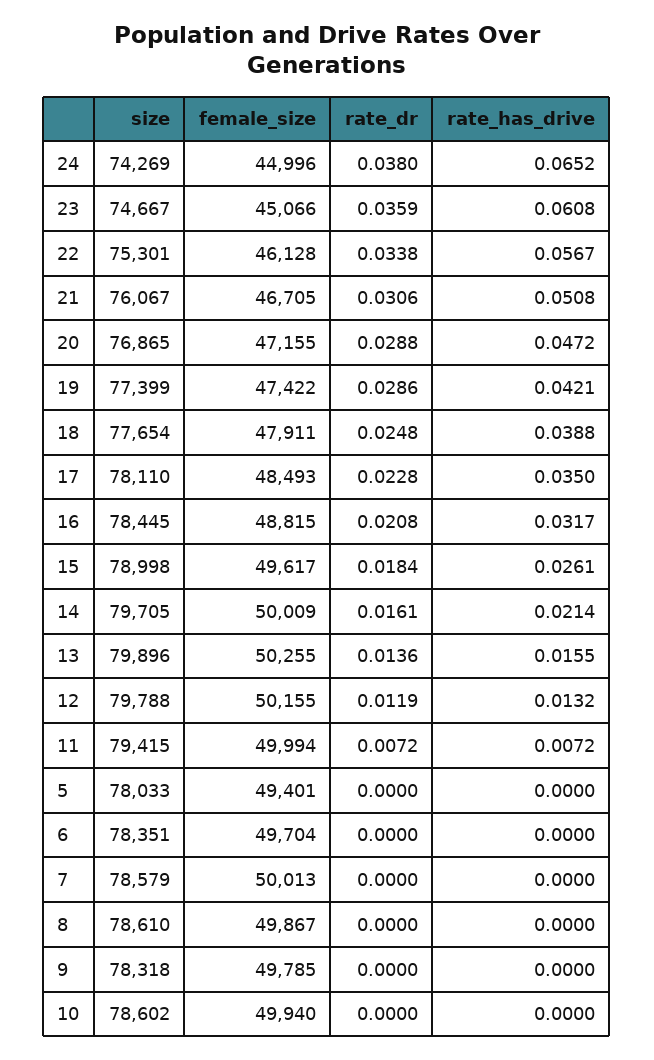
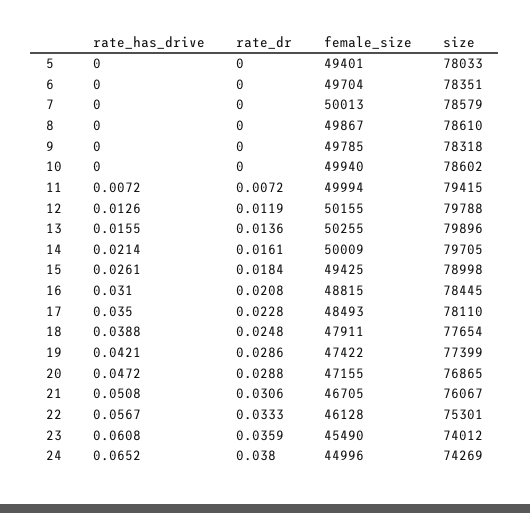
size, 23: 74667 -> 74012
female_size, 23: 45066 -> 45490
rate_dr, 22: 0.0338 -> 0.0333
rate_has_drive, 16: 0.0317 -> 0.031
female_size, 15: 49617 -> 49425
rate_has_drive, 12: 0.0132 -> 0.0126

